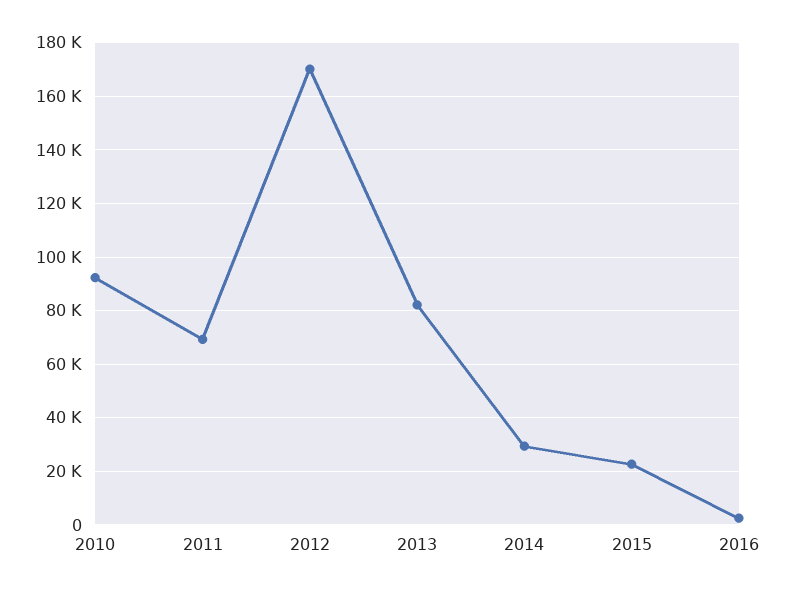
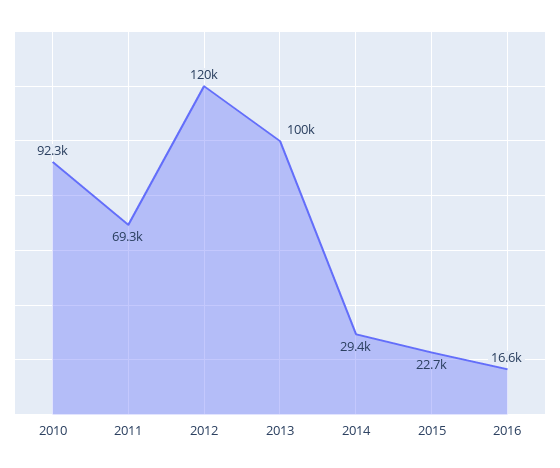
2012: 170000 -> 120000
2013: 82500 -> 100000
2016: 2500 -> 16600

